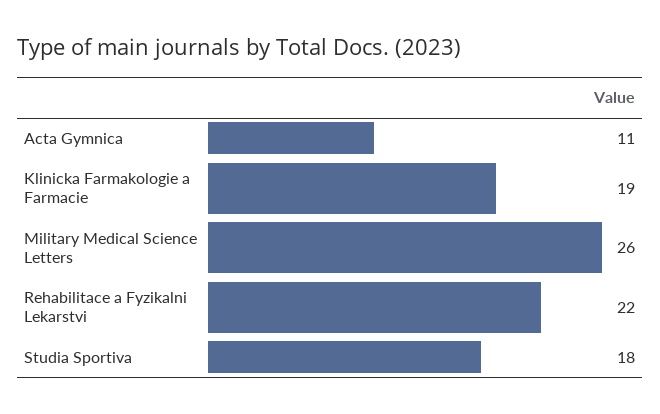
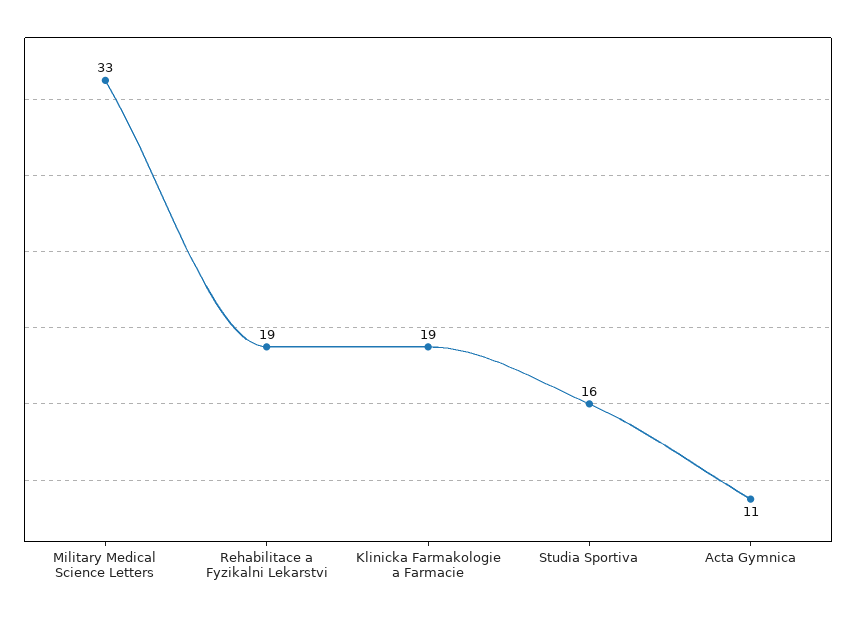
Military Medical Science Letters: 26 -> 33
Rehabilitace a Fyzikalni Lekarstvi: 22 -> 19
Studia Sportiva: 18 -> 16

